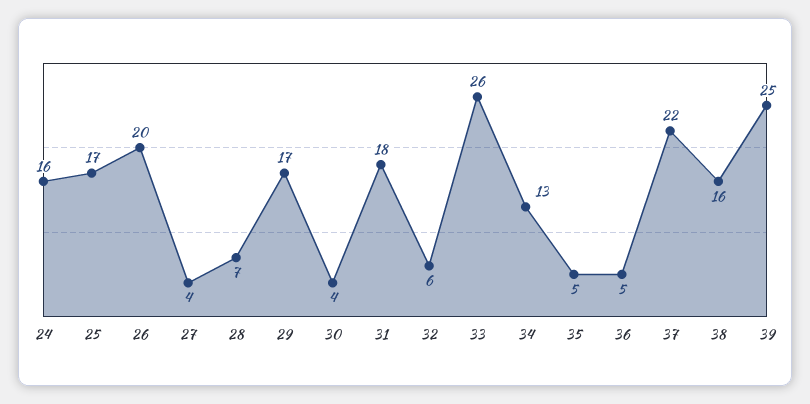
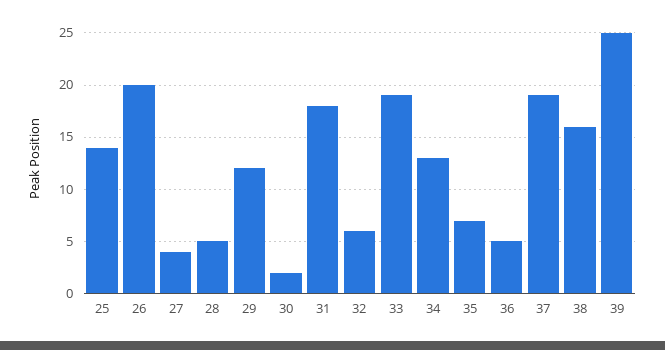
24: 16 -> none
25: 17 -> 14
28: 7 -> 5
29: 17 -> 12
30: 4 -> 2
33: 26 -> 19
35: 5 -> 7
37: 22 -> 19

